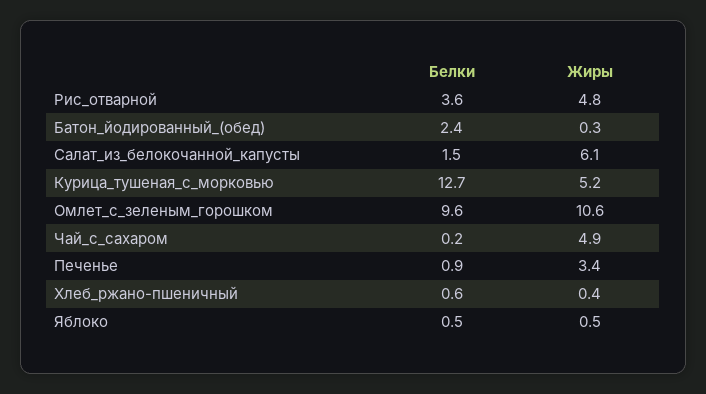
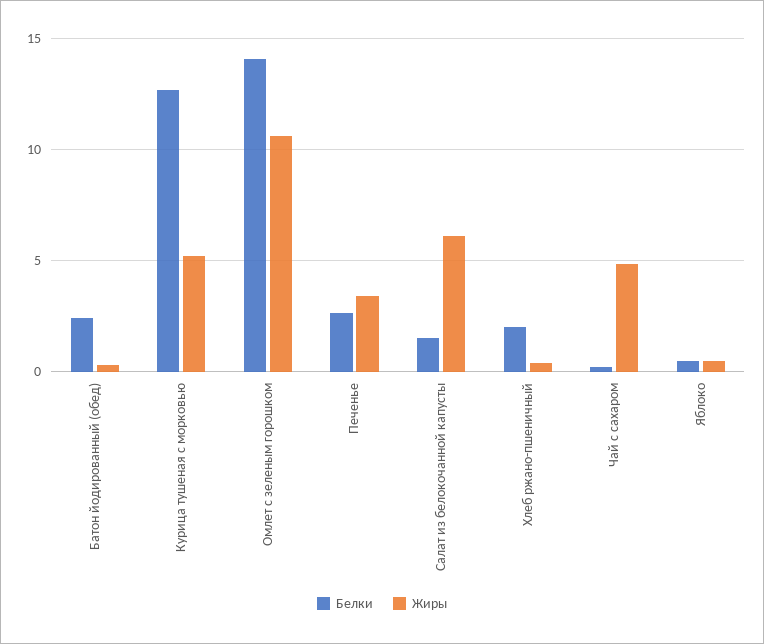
Белки, Рис_отварной: 3.6 -> none
Жиры, Рис_отварной: 4.8 -> none
Белки, Омлет_с_зеленым_горошком: 9.6 -> 14
Белки, Печенье: 0.9 -> 2.5
Белки, Хлеб_ржано-пшеничный: 0.6 -> 2

